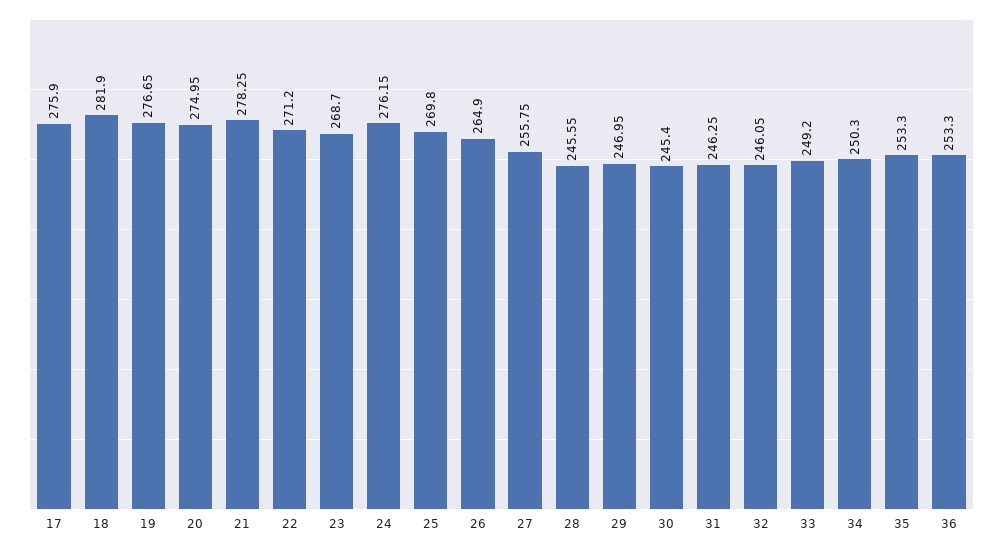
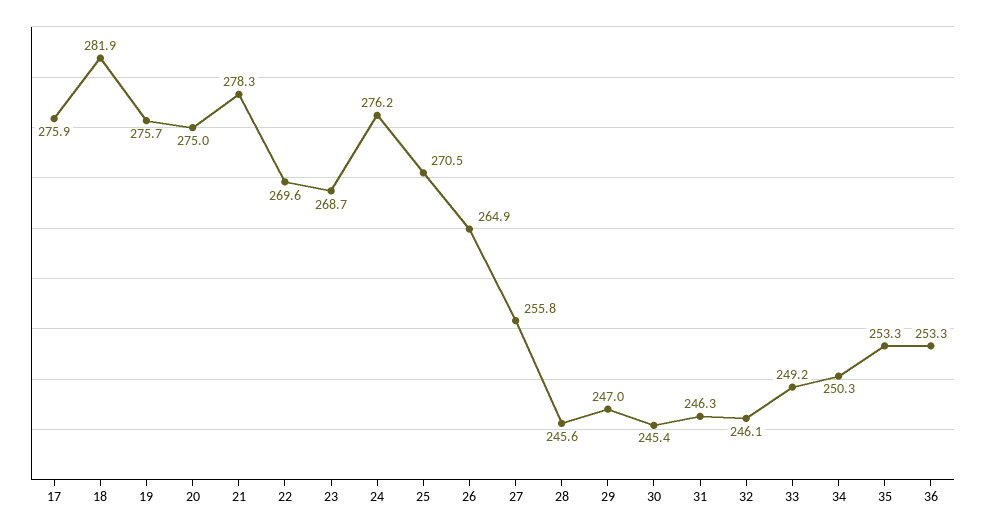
19: 276.65 -> 275.7
22: 271.2 -> 269.6
25: 269.8 -> 270.5

